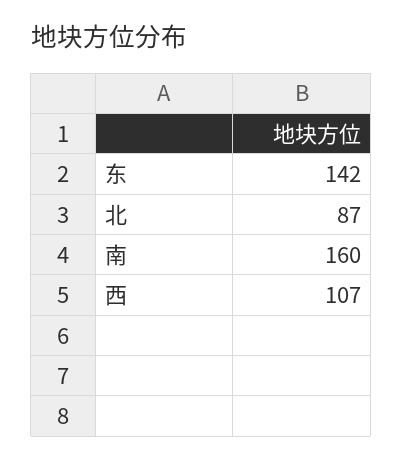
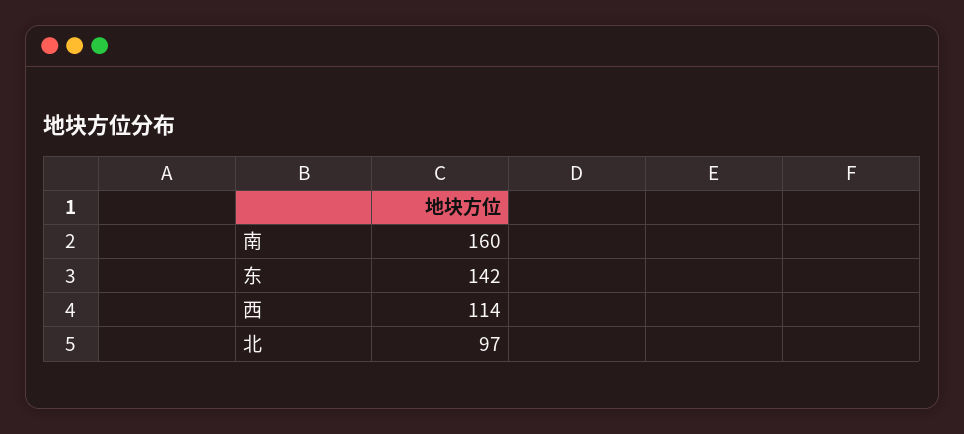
北: 87 -> 97
西: 107 -> 114

